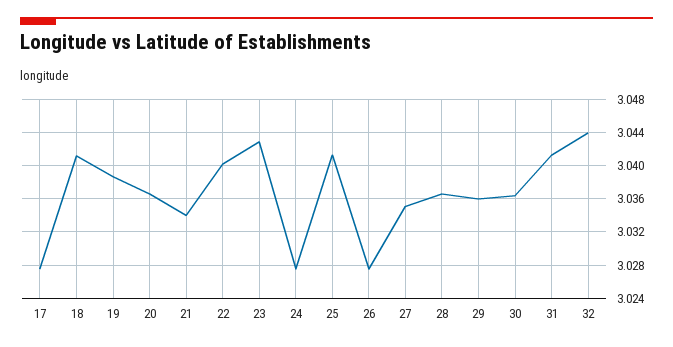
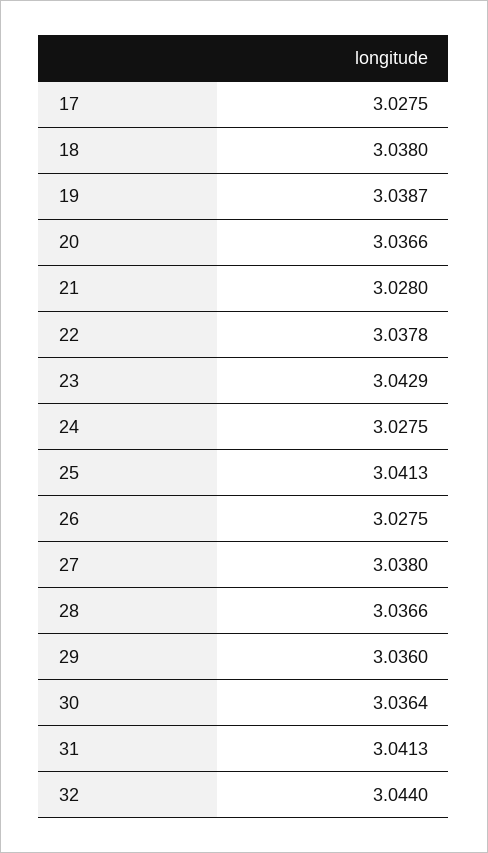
18: 3.041 -> 3.038
21: 3.034 -> 3.028
22: 3.04 -> 3.0378
27: 3.035 -> 3.038

